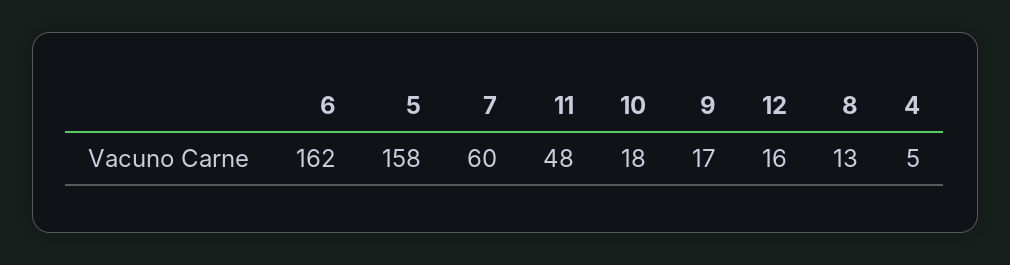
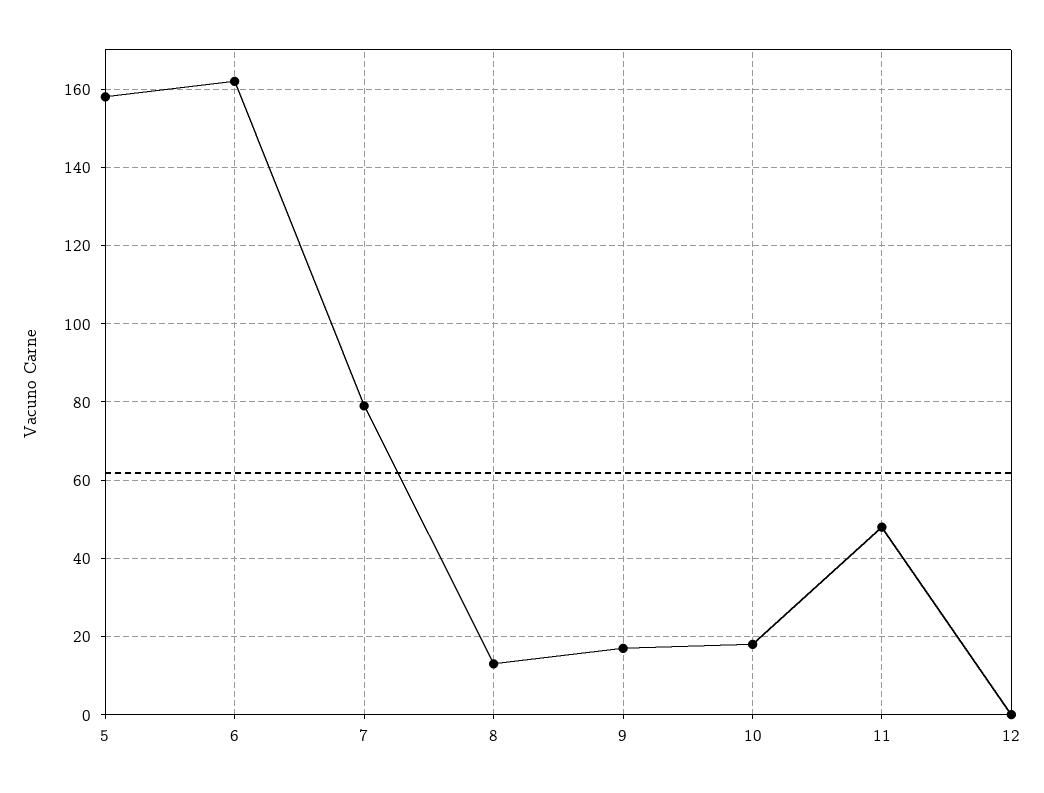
7: 60 -> 80
12: 16 -> 0
4: 5 -> none

